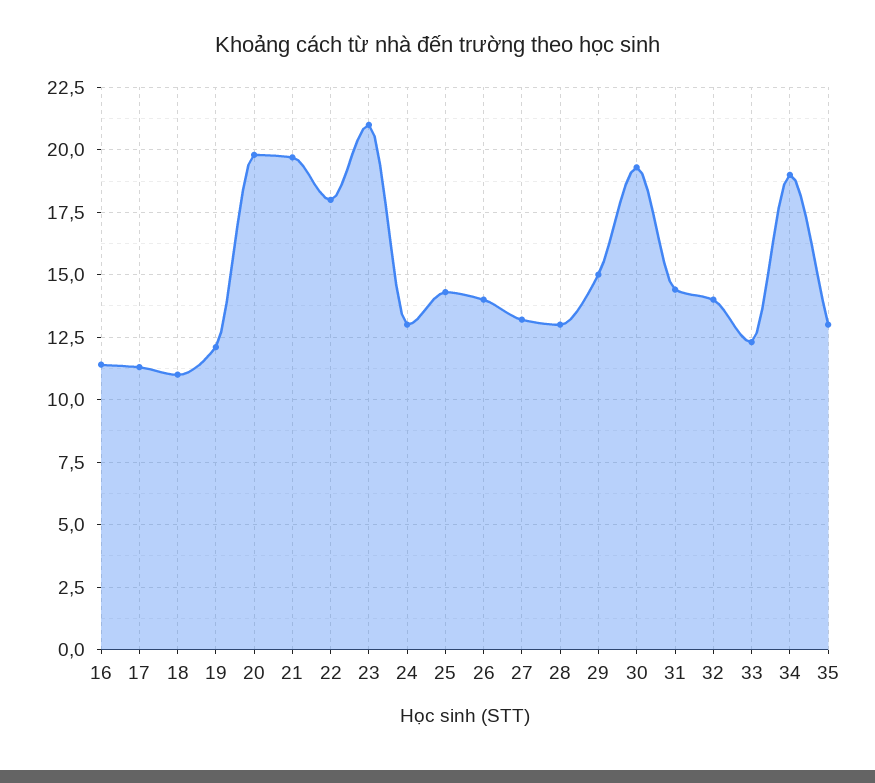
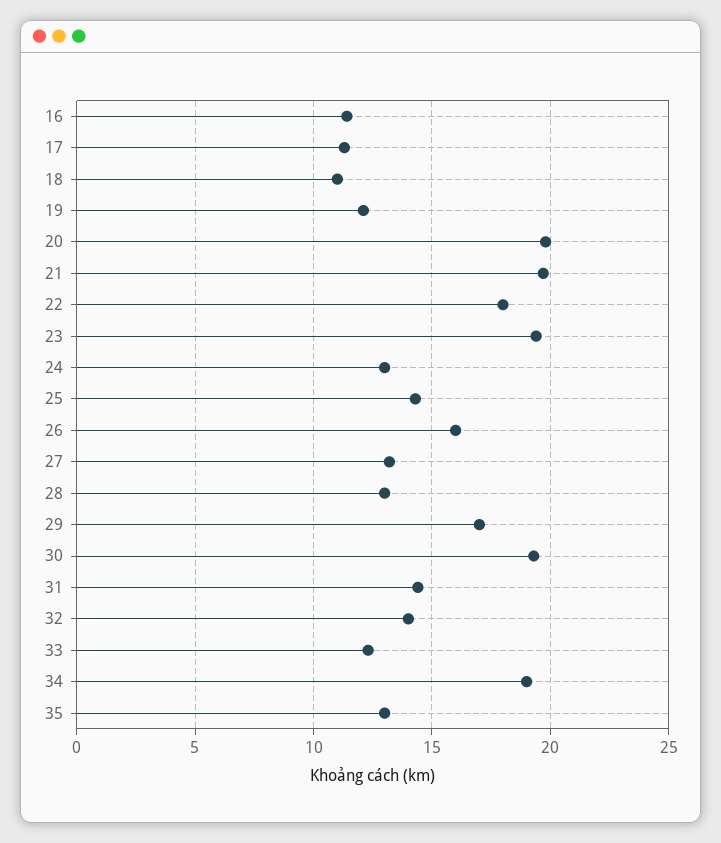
23: 21 -> 19.5
26: 14 -> 16
29: 15 -> 17

